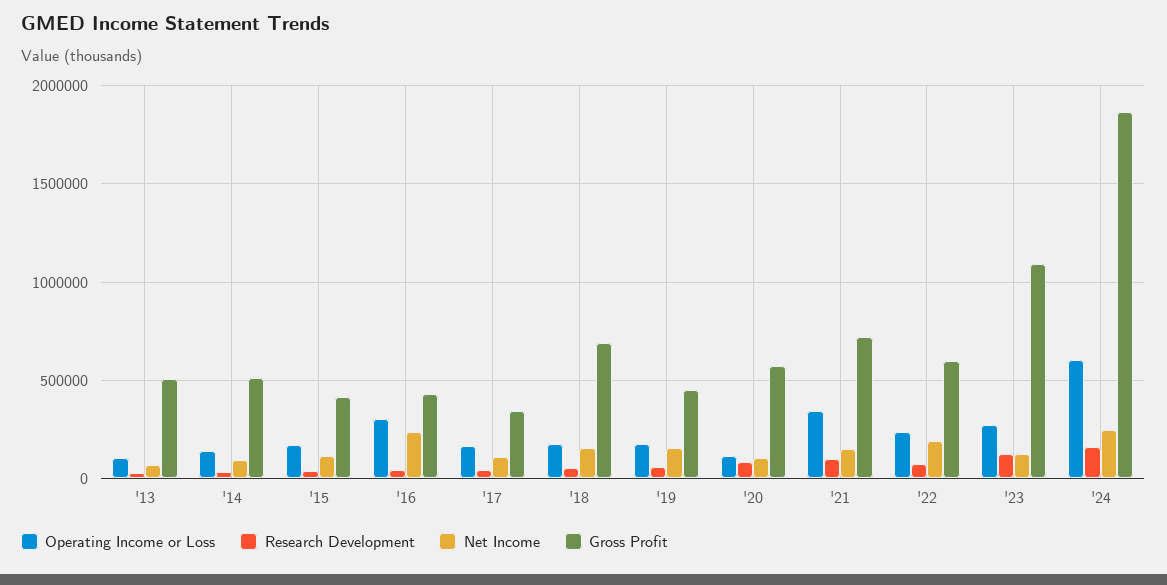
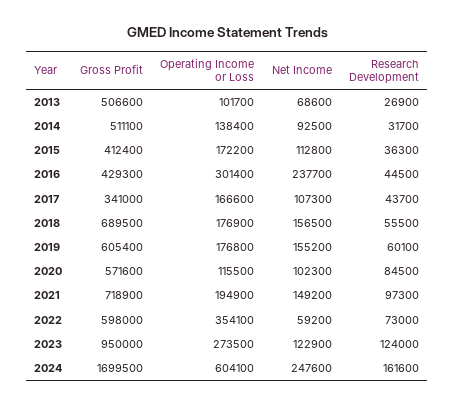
Gross Profit, '19: 450000 -> 605400
Operating Income or Loss, '21: 350000 -> 194900
Operating Income or Loss, '22: 250000 -> 354100
Net Income, '22: 200000 -> 59200
Gross Profit, '23: 1100000 -> 950000
Gross Profit, '24: 1850000 -> 1699500

